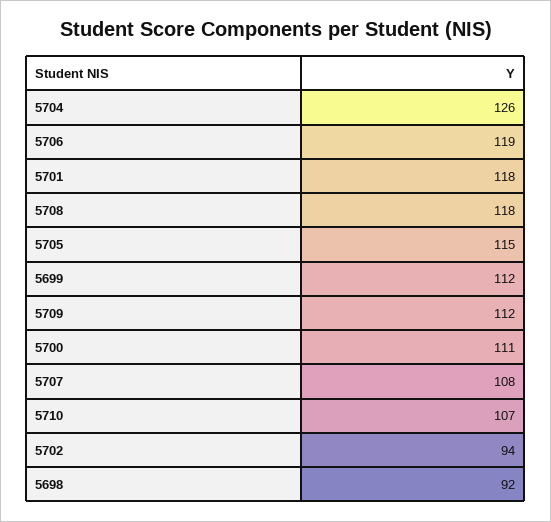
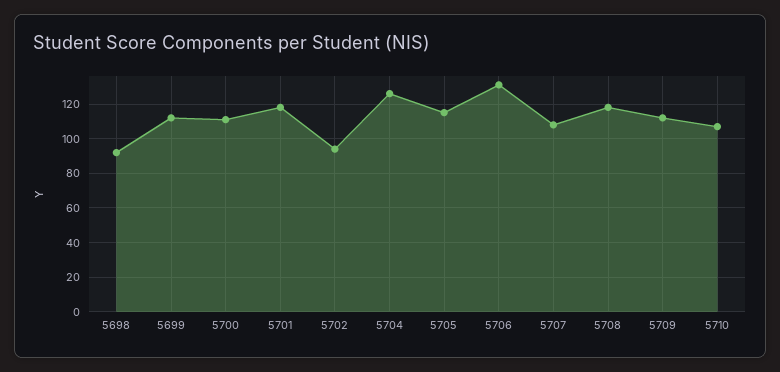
5706: 119 -> 130

